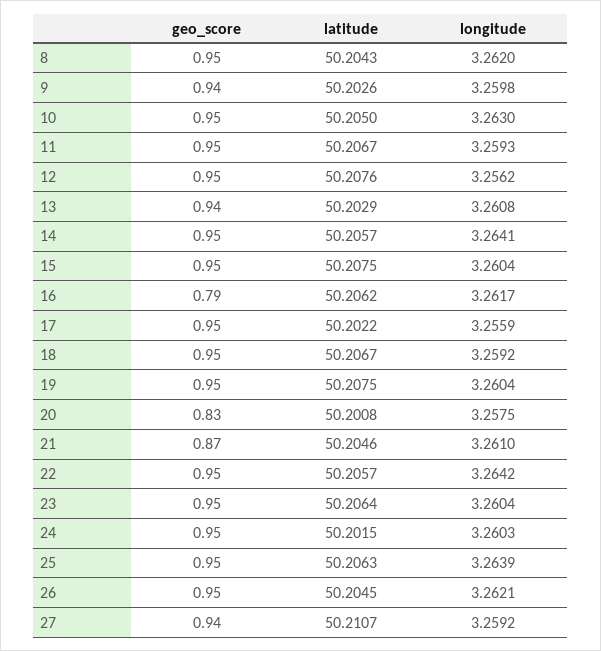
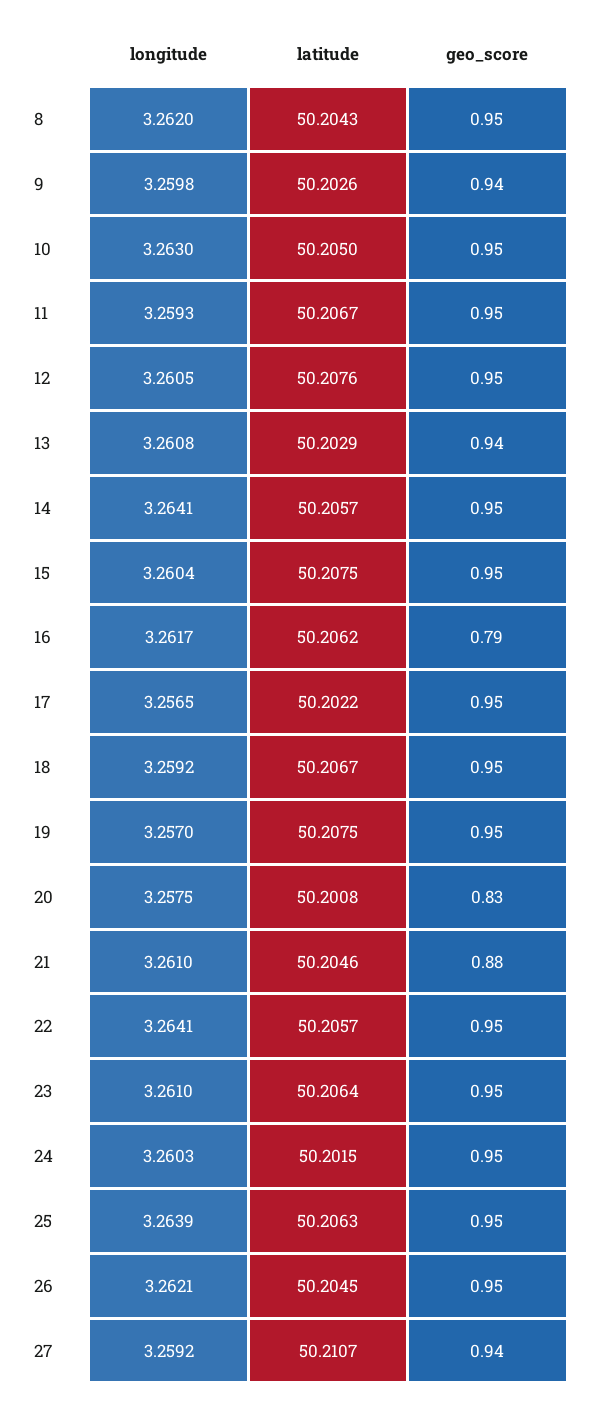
longitude, 12: 3.2562 -> 3.2605
longitude, 17: 3.2559 -> 3.2565
longitude, 19: 3.2604 -> 3.257
geo_score, 21: 0.87 -> 0.88
longitude, 22: 3.2642 -> 3.2641
longitude, 23: 3.2604 -> 3.261

